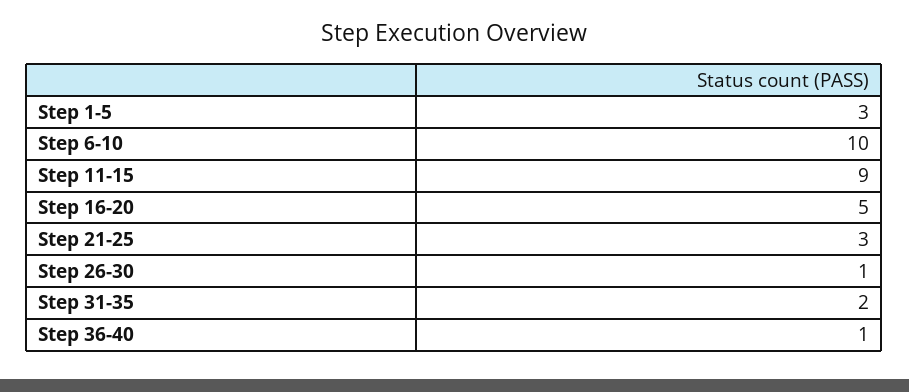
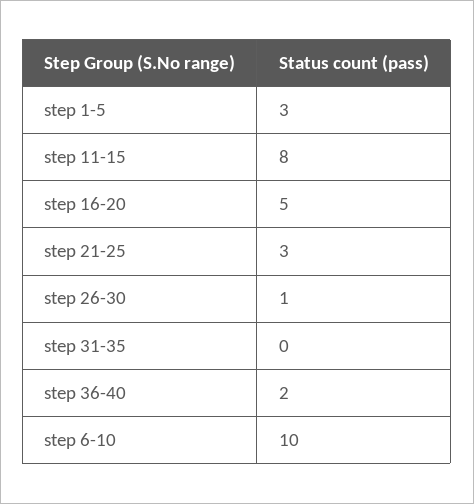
Step 11-15: 9 -> 8
Step 31-35: 2 -> 0
Step 36-40: 1 -> 2

